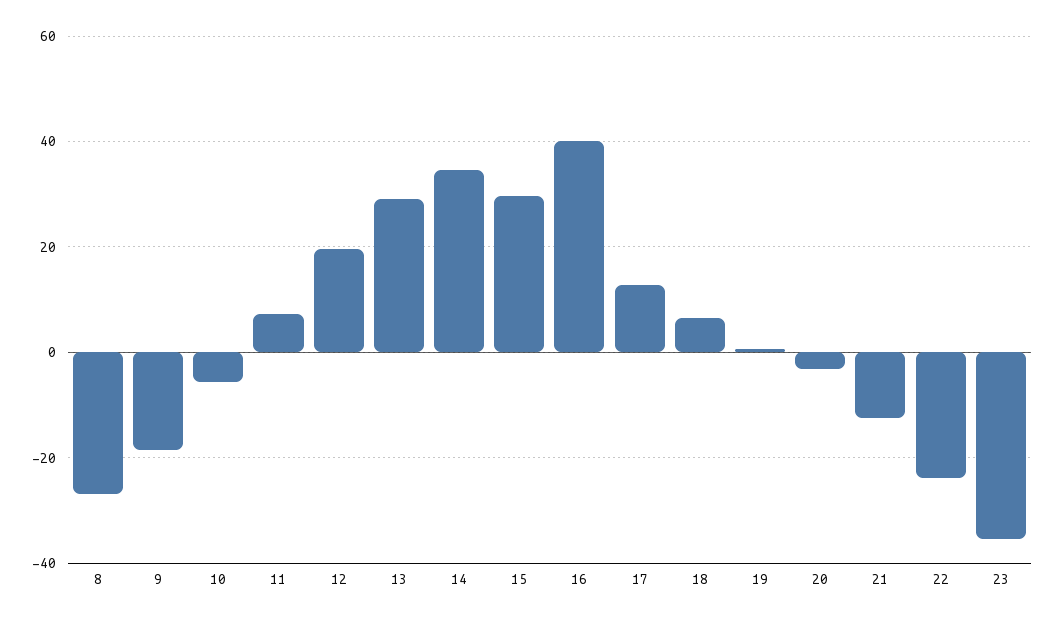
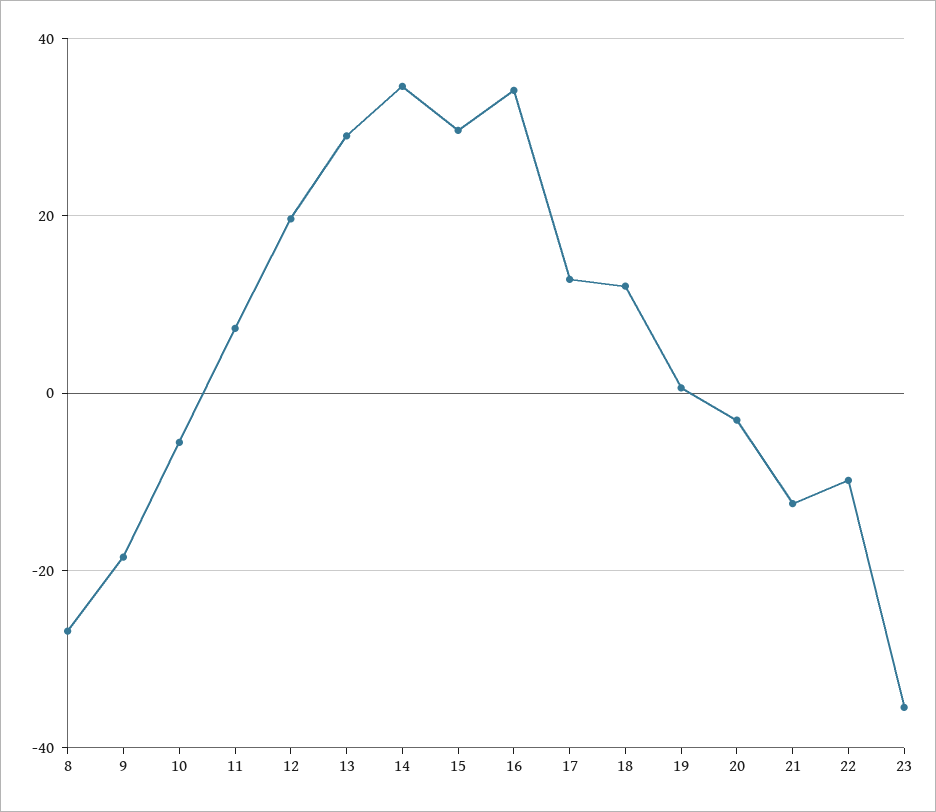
16: 40 -> 34
18: 6 -> 12
22: -24 -> -10

